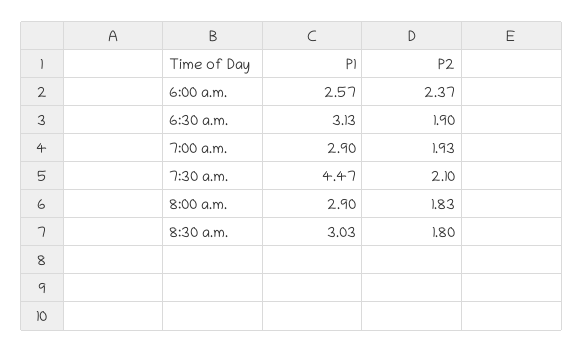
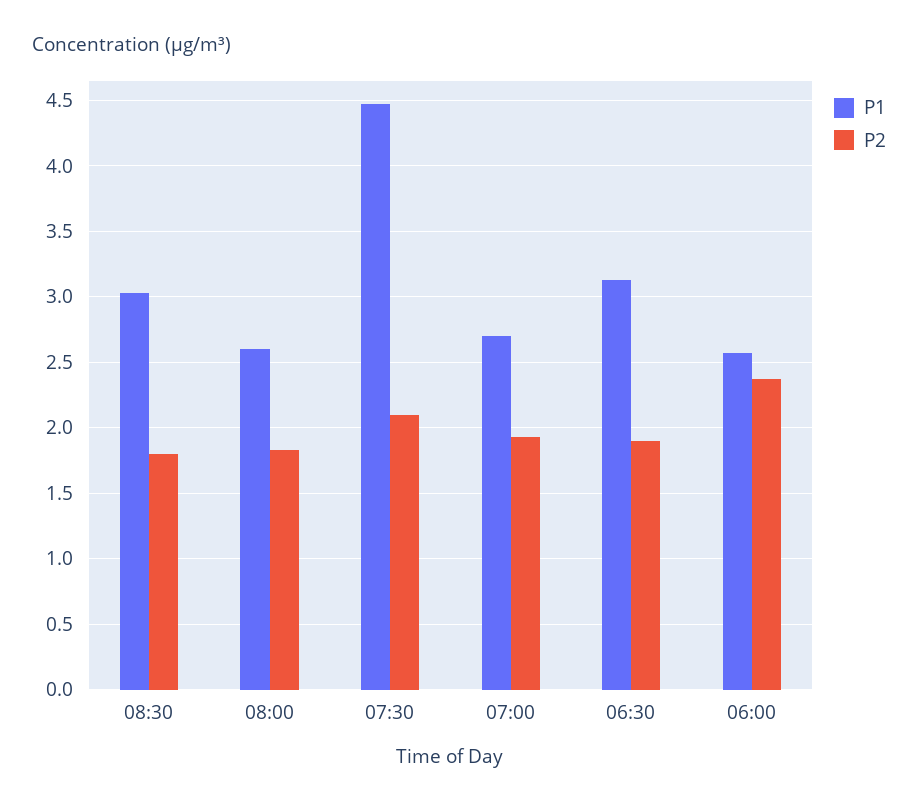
P1, 7:00 a.m.: 2.9 -> 2.7
P1, 8:00 a.m.: 2.9 -> 2.6

